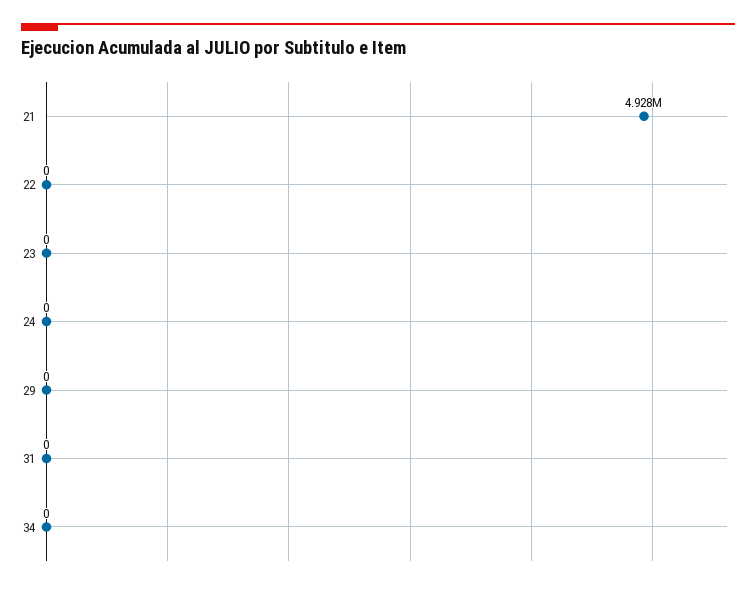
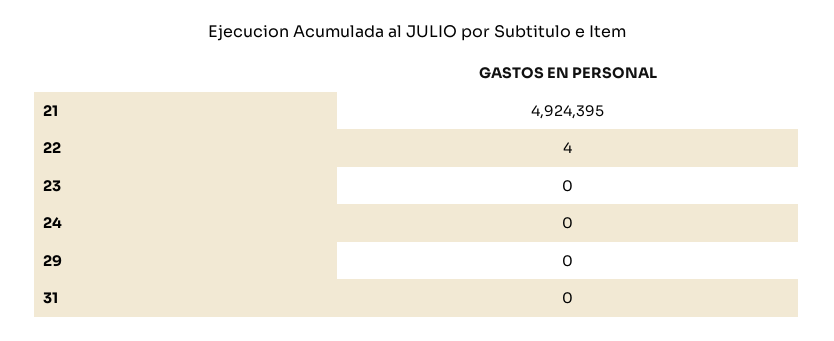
21: 4928000 -> 4924395
22: 0 -> 4
34: 0 -> none

